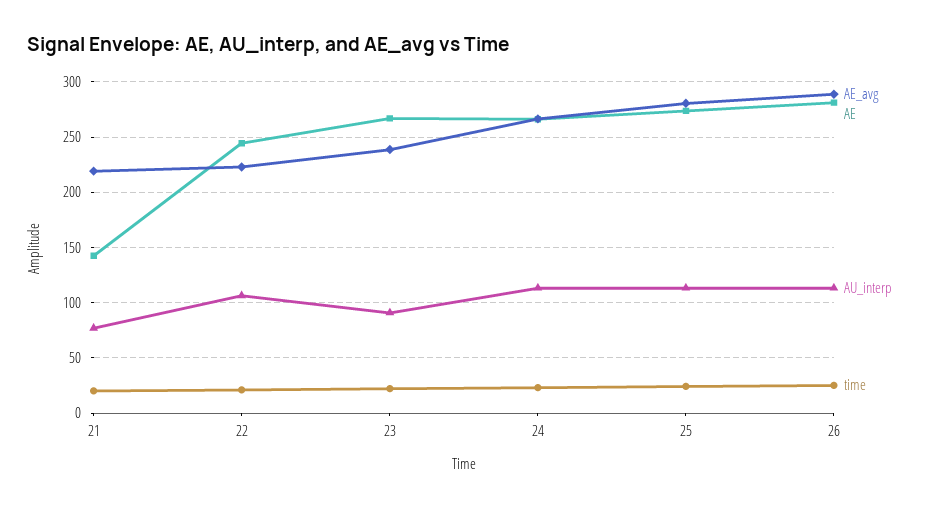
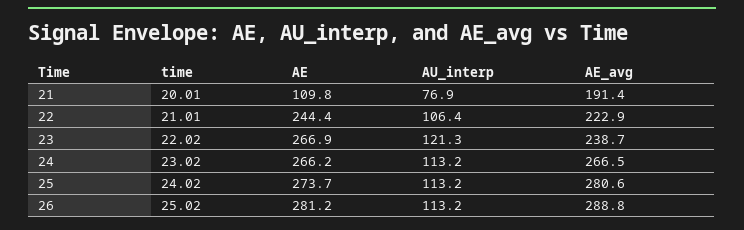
AE_avg, 21: 220 -> 191.4
AE, 21: 140 -> 109.8
AU_interp, 23: 90 -> 121.3

